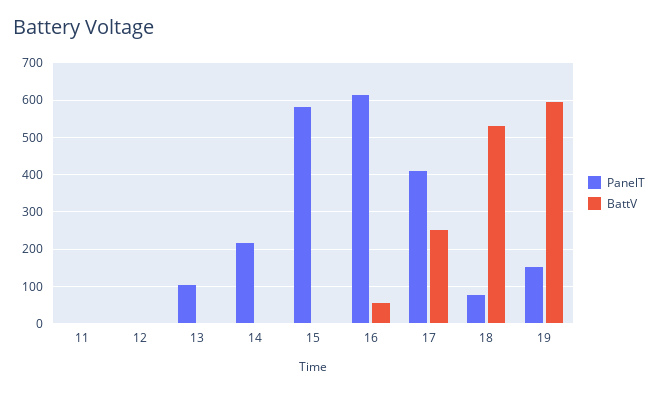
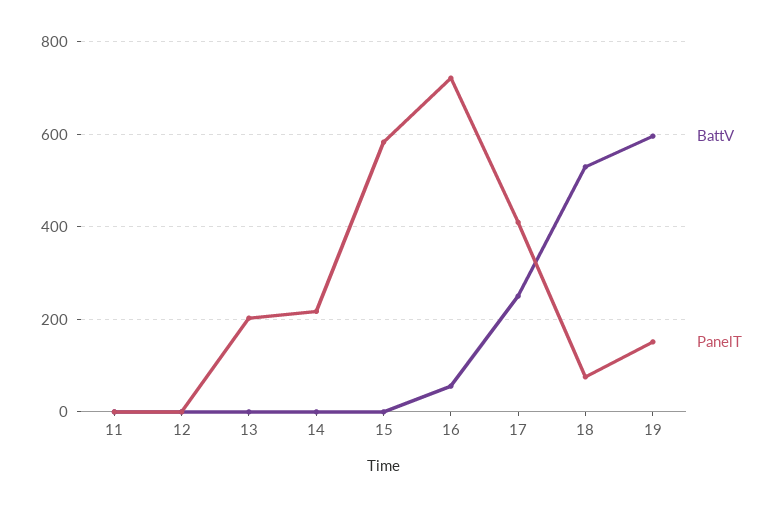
PanelT, 13: 100 -> 200
PanelT, 16: 620 -> 720

